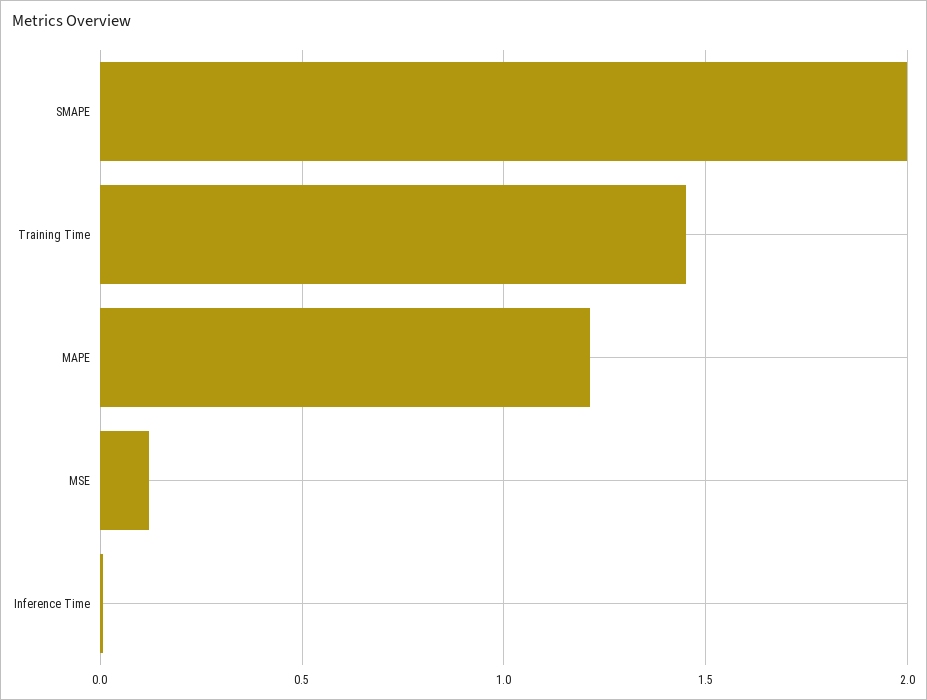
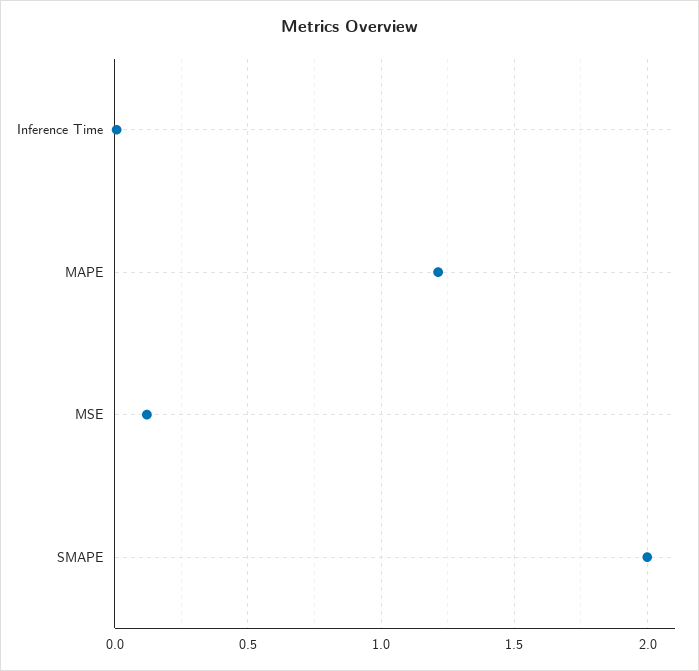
Training Time: 1.45 -> none

